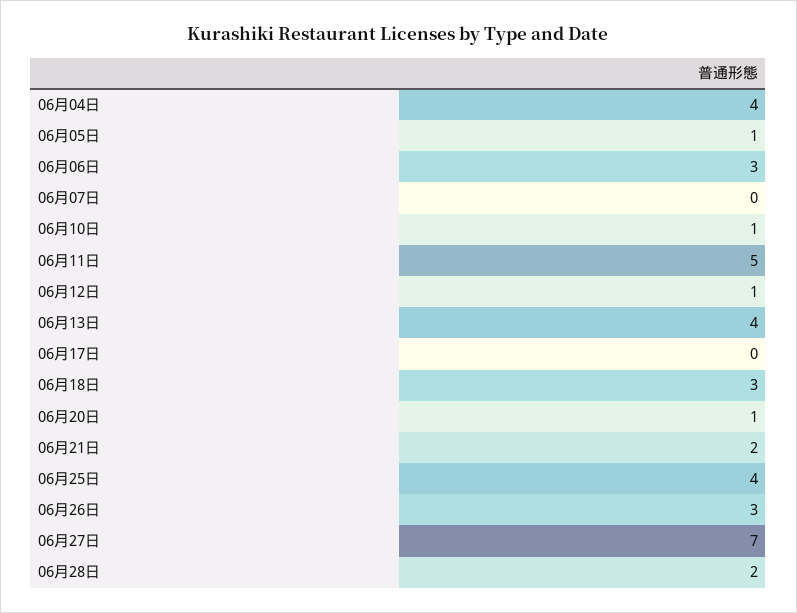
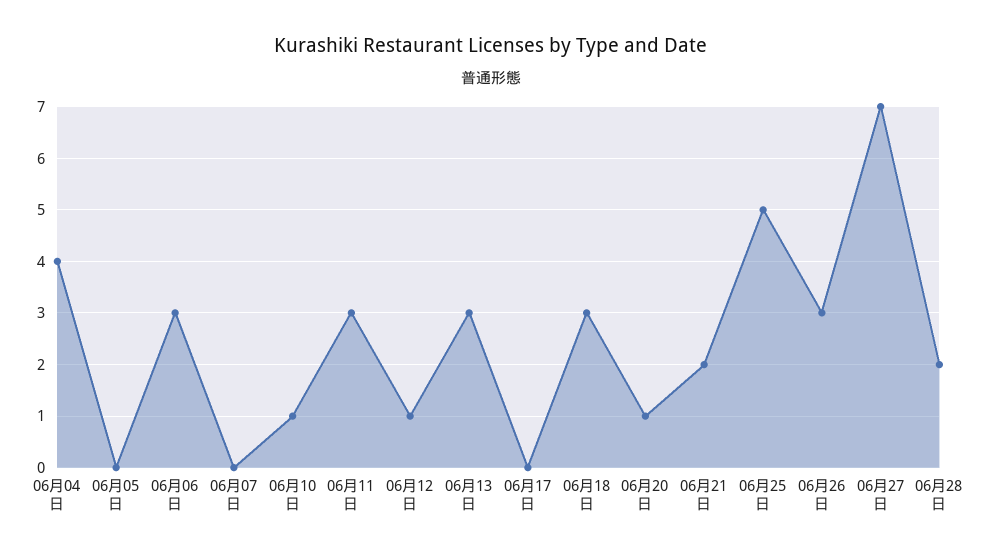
06月05日: 1 -> 0
06月11日: 5 -> 3
06月13日: 4 -> 3
06月25日: 4 -> 5

